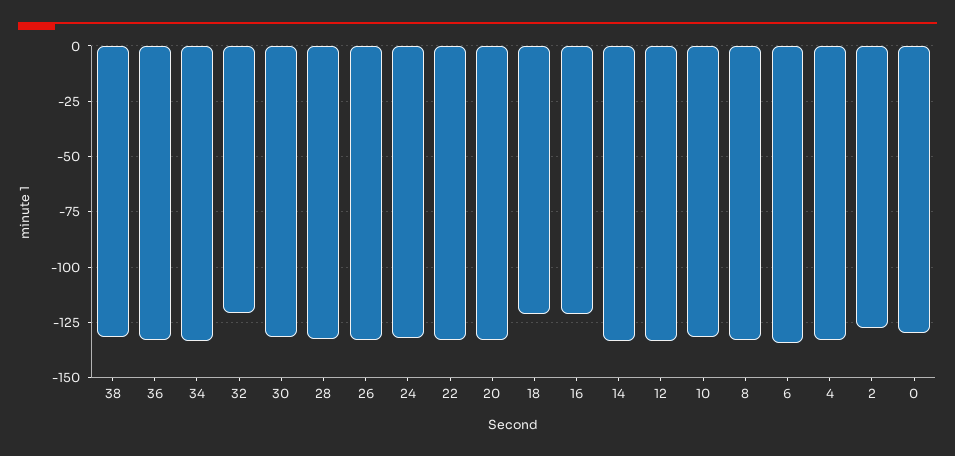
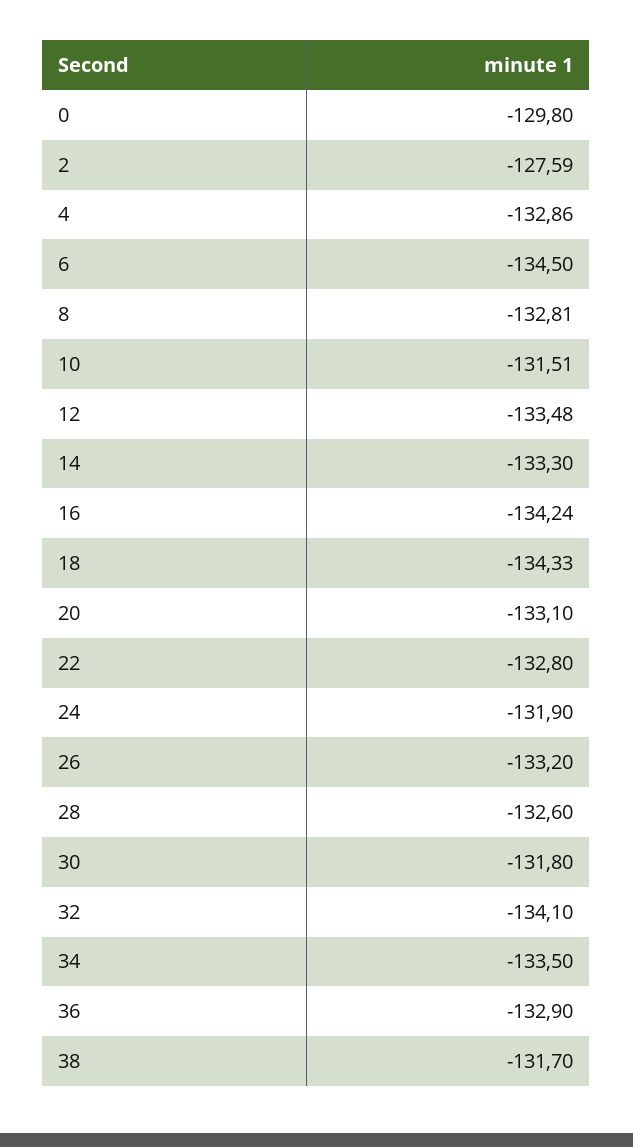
32: -120 -> -134.1
18: -120 -> -134.33
16: -120 -> -134.24

